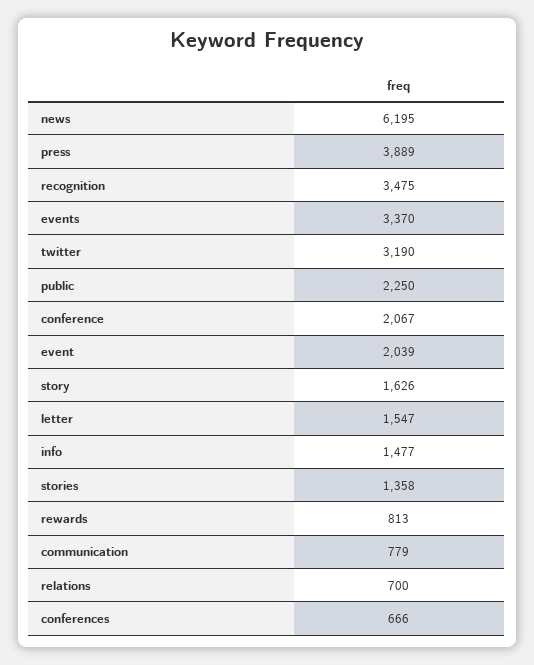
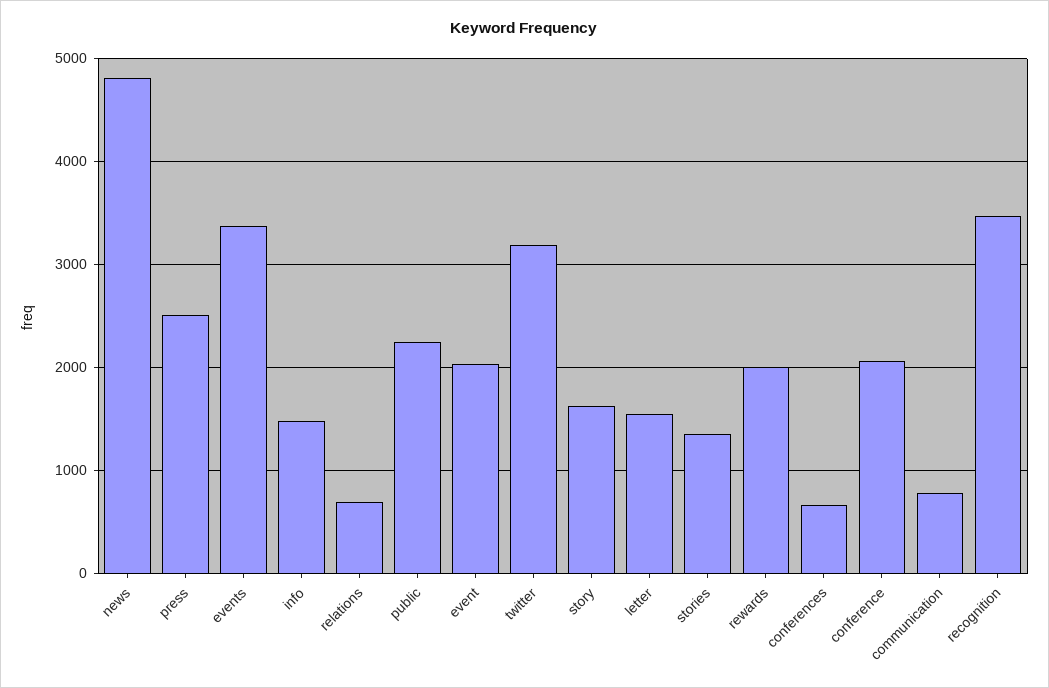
news: 6195 -> 4800
press: 3889 -> 2500
rewards: 813 -> 2000

